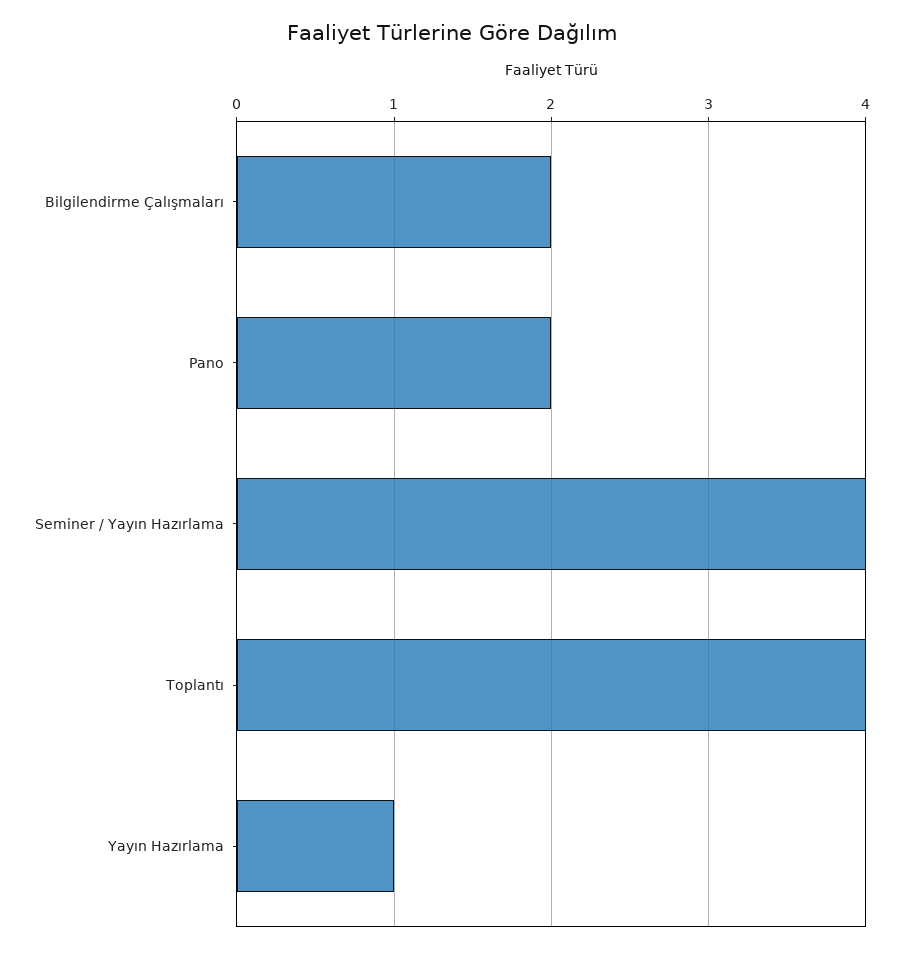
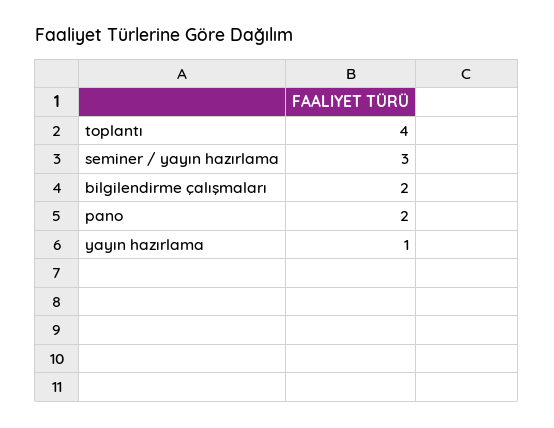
Seminer / Yayın Hazırlama: 4 -> 3

